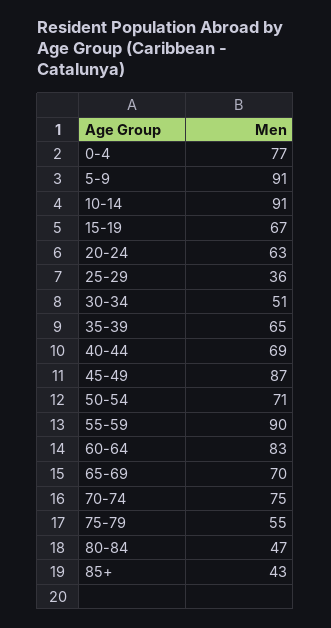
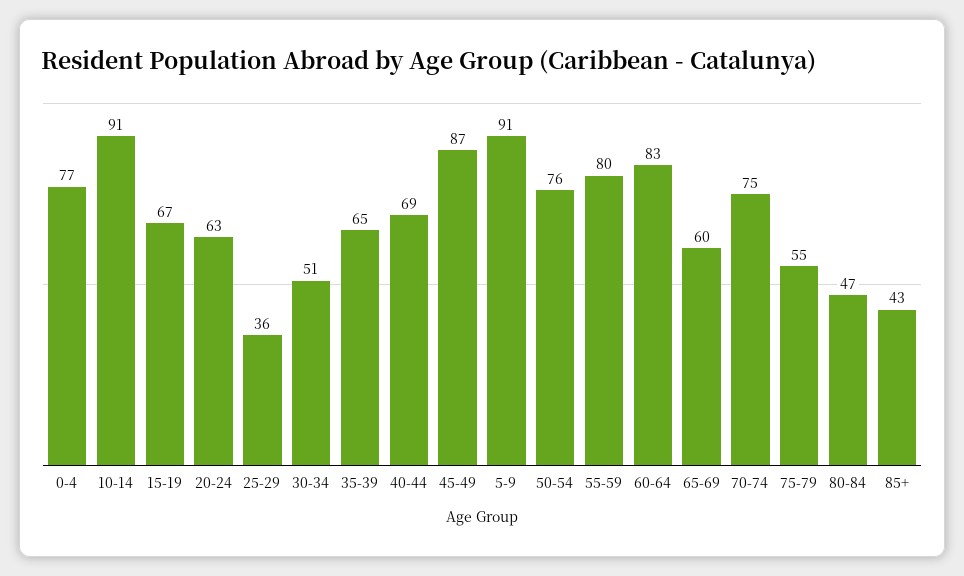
50-54: 71 -> 76
55-59: 90 -> 80
65-69: 70 -> 60

